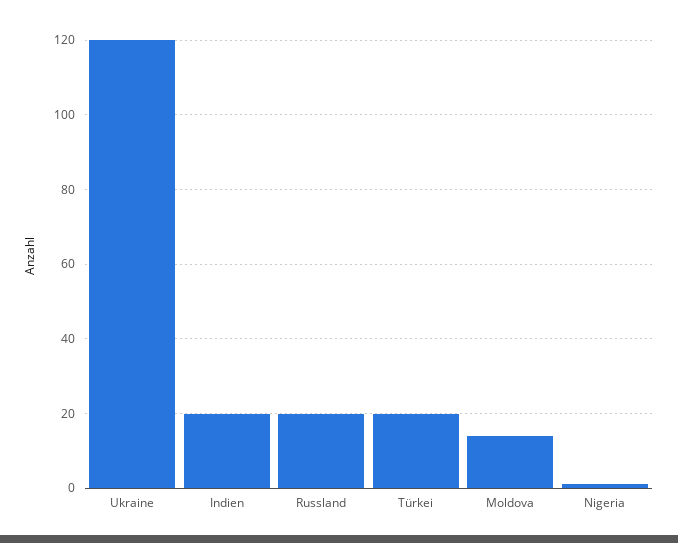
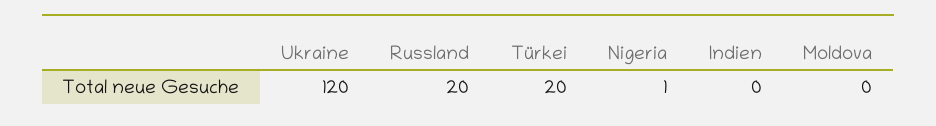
Indien: 20 -> 0
Moldova: 15 -> 0

